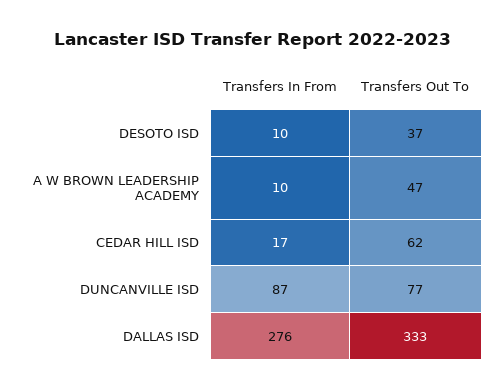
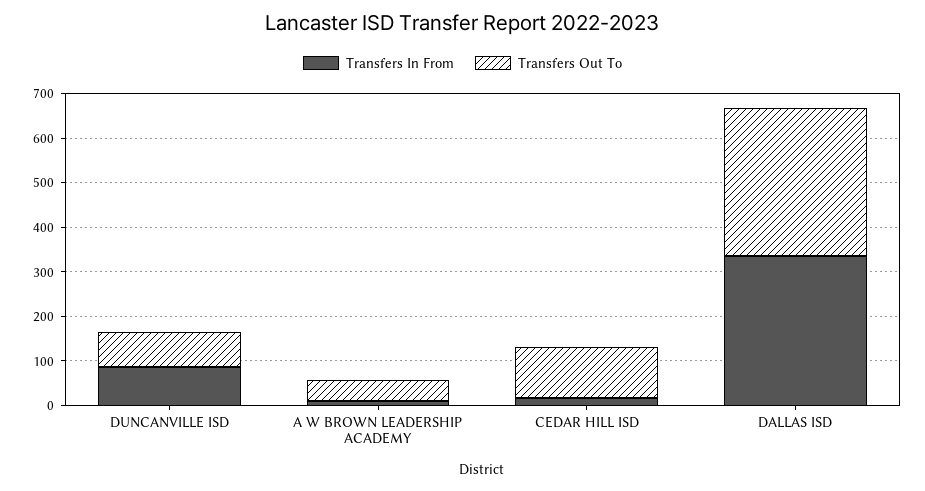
Transfers In From, DESOTO ISD: 10 -> none
Transfers Out To, DESOTO ISD: 37 -> none
Transfers Out To, CEDAR HILL ISD: 62 -> 120
Transfers In From, DALLAS ISD: 276 -> 340

